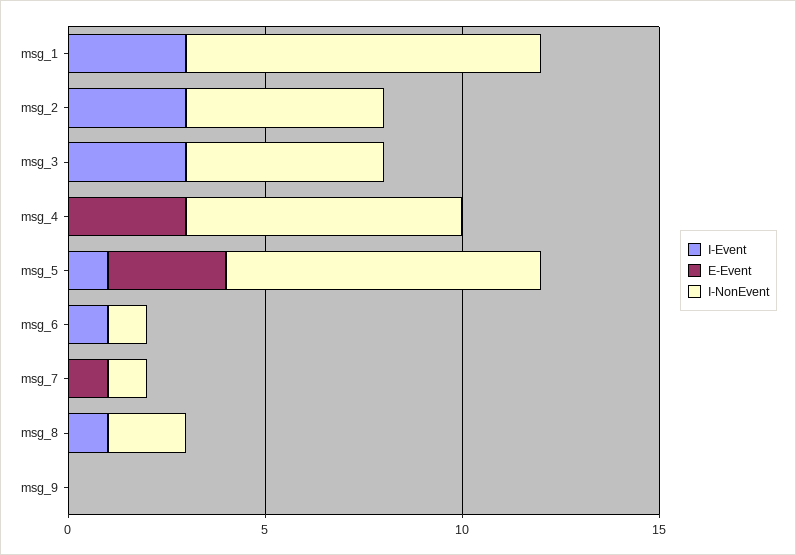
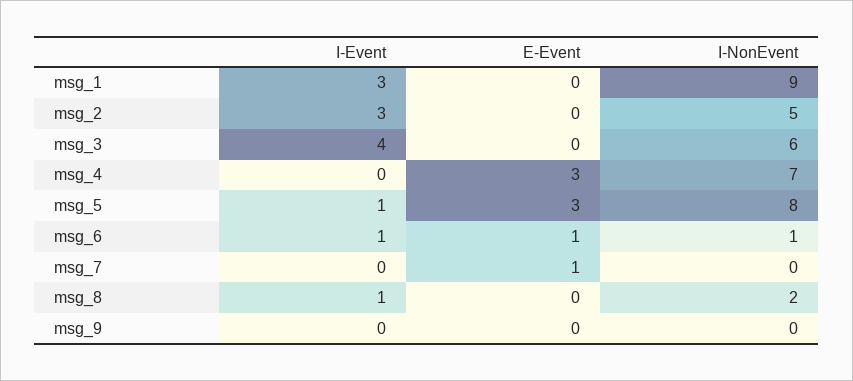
I-Event, msg_3: 3 -> 4
I-NonEvent, msg_3: 5 -> 6
E-Event, msg_6: 0 -> 1
I-NonEvent, msg_7: 1 -> 0

